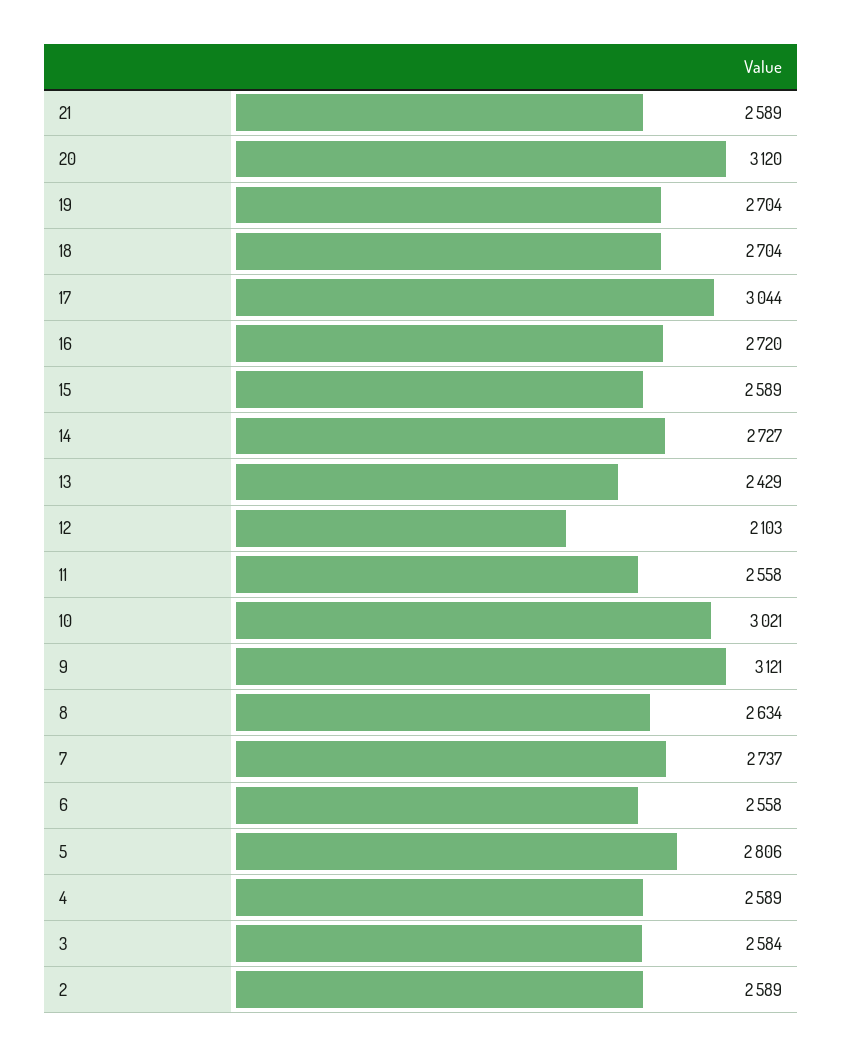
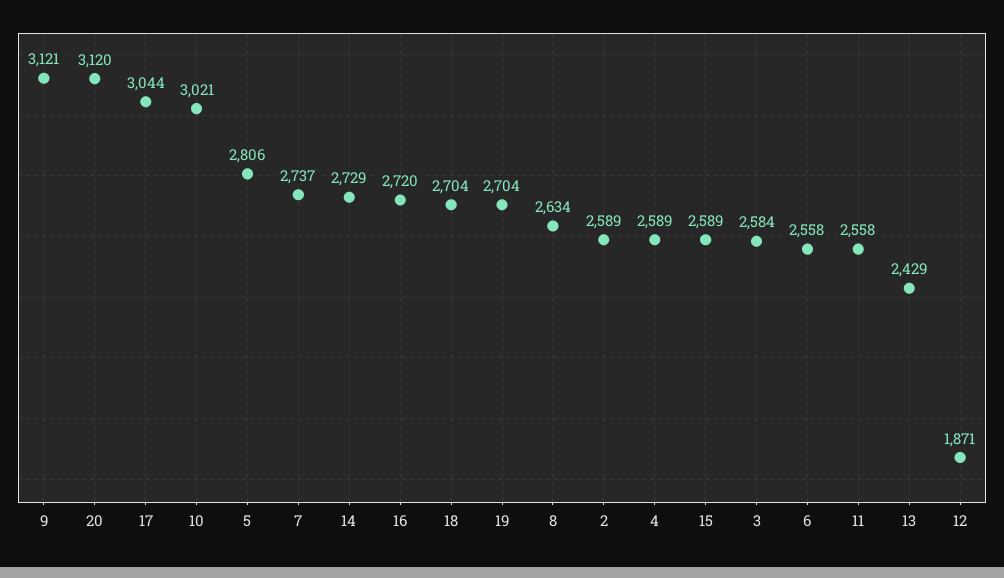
21: 2589 -> none
14: 2727 -> 2729
12: 2103 -> 1871

